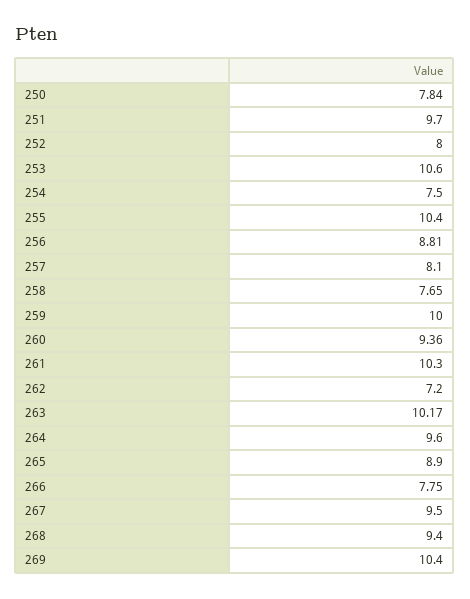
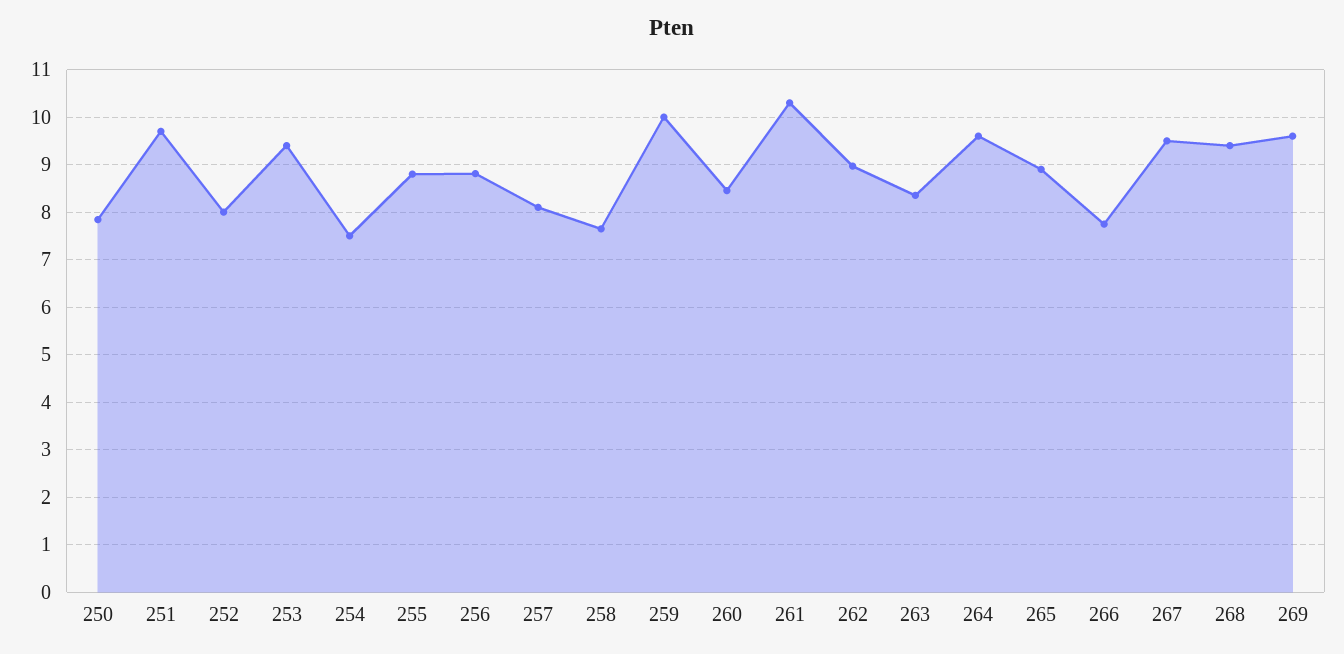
253: 10.6 -> 9.4
255: 10.4 -> 8.8
260: 9.36 -> 8.4
262: 7.2 -> 9
263: 10.17 -> 8.4
269: 10.4 -> 9.6

